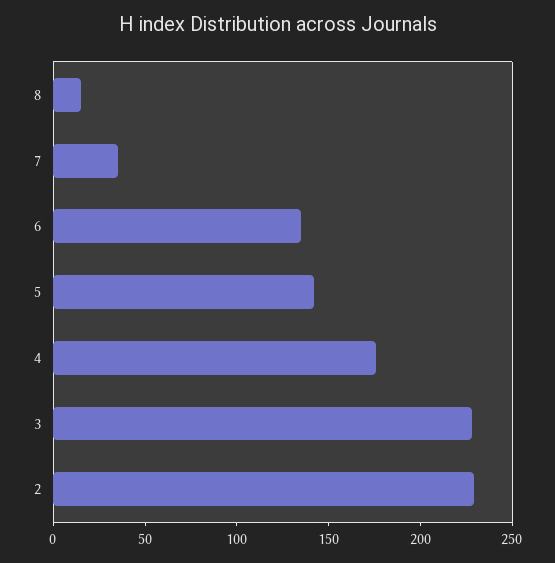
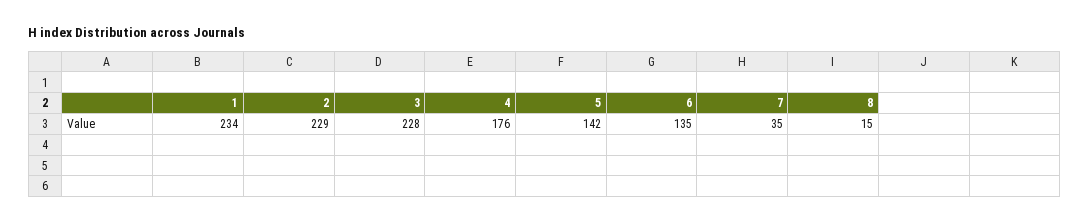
1: none -> 234

